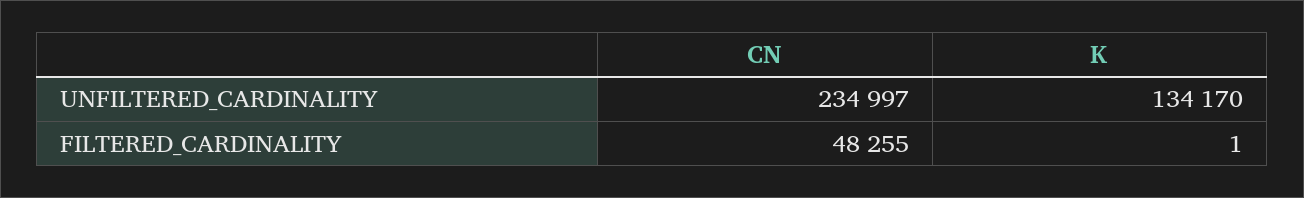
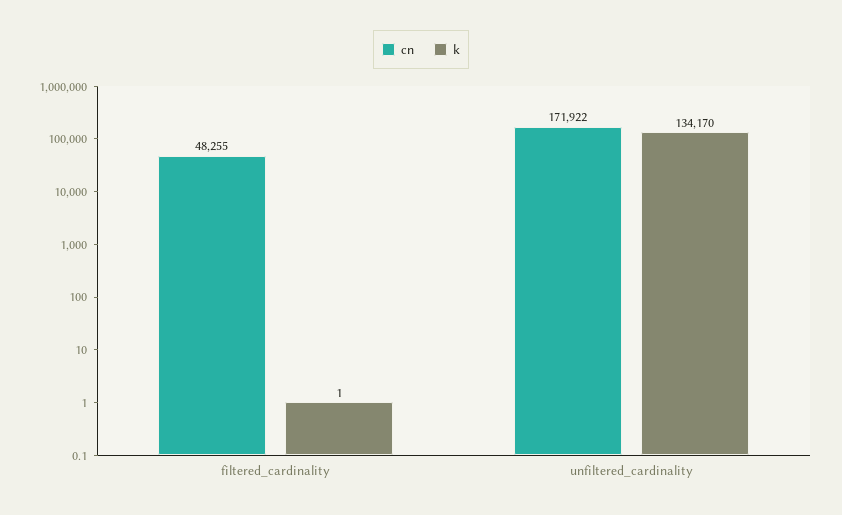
CN, UNFILTERED_CARDINALITY: 234997 -> 171922

